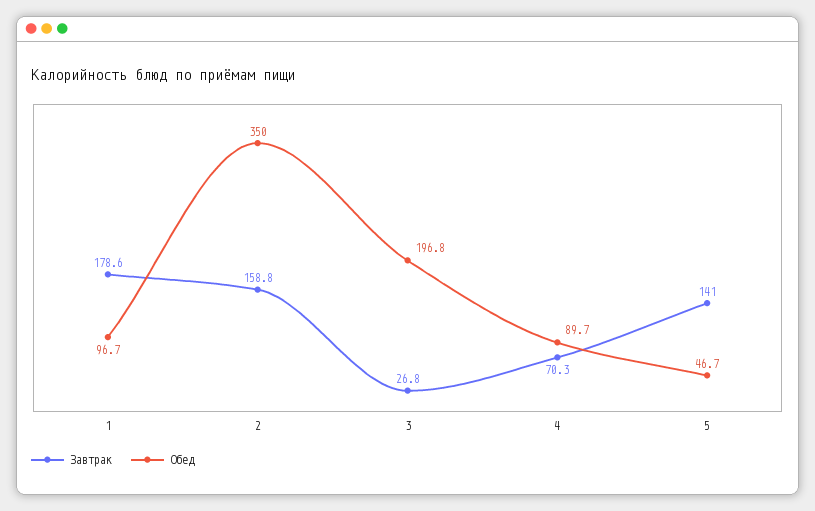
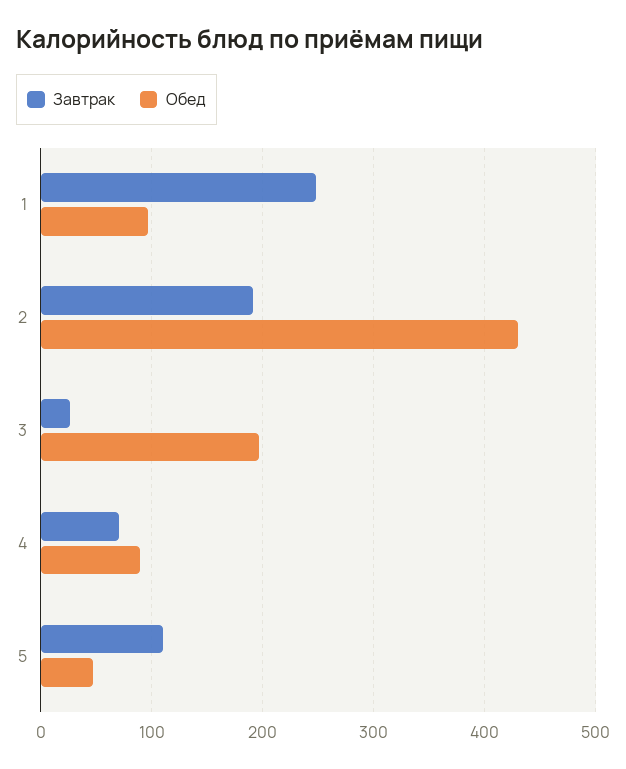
Завтрак, 1: 178.6 -> 250
Завтрак, 2: 158.8 -> 190
Обед, 2: 350 -> 430
Завтрак, 5: 141 -> 110

